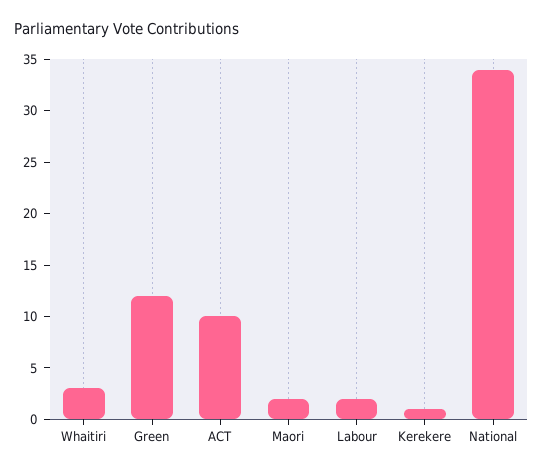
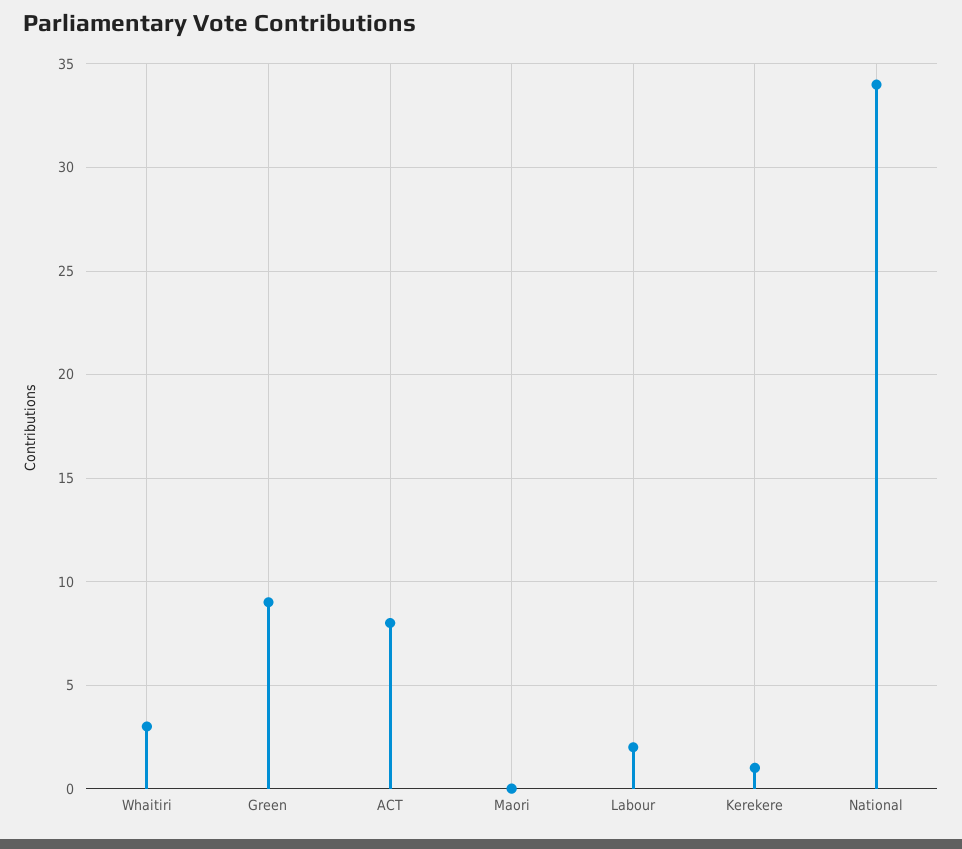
Green: 12 -> 9
ACT: 10 -> 8
Maori: 2 -> 0

